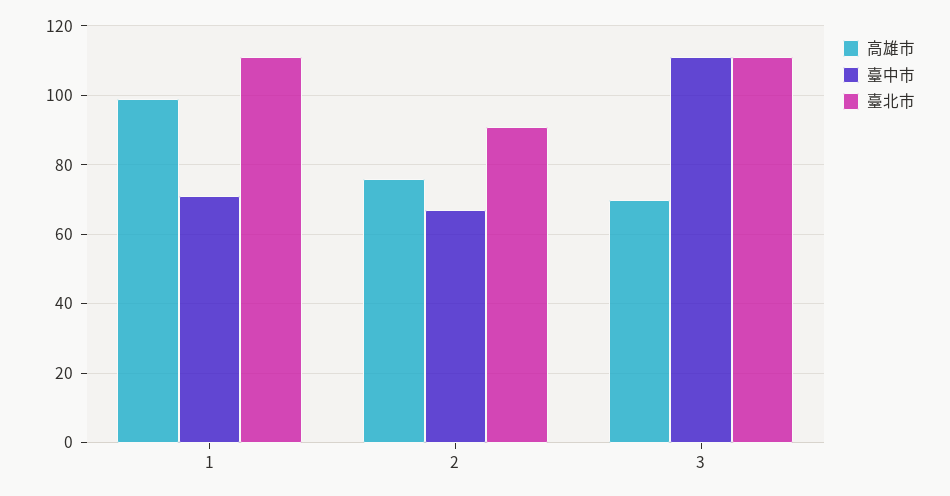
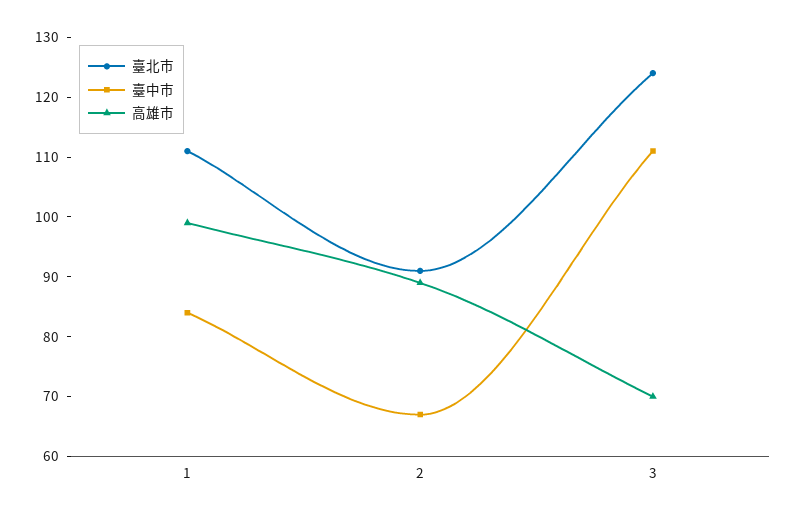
臺中市, 1: 70 -> 85
高雄市, 2: 75 -> 90
臺北市, 3: 110 -> 125

